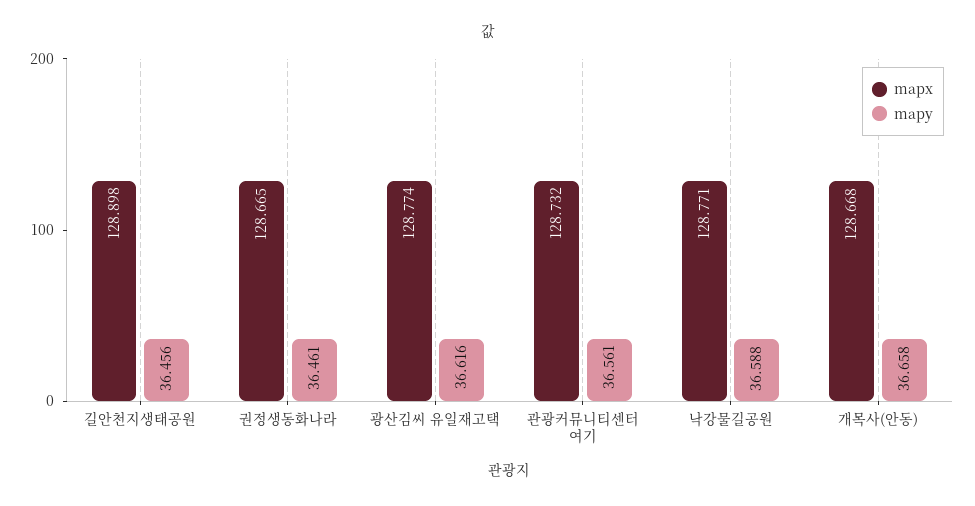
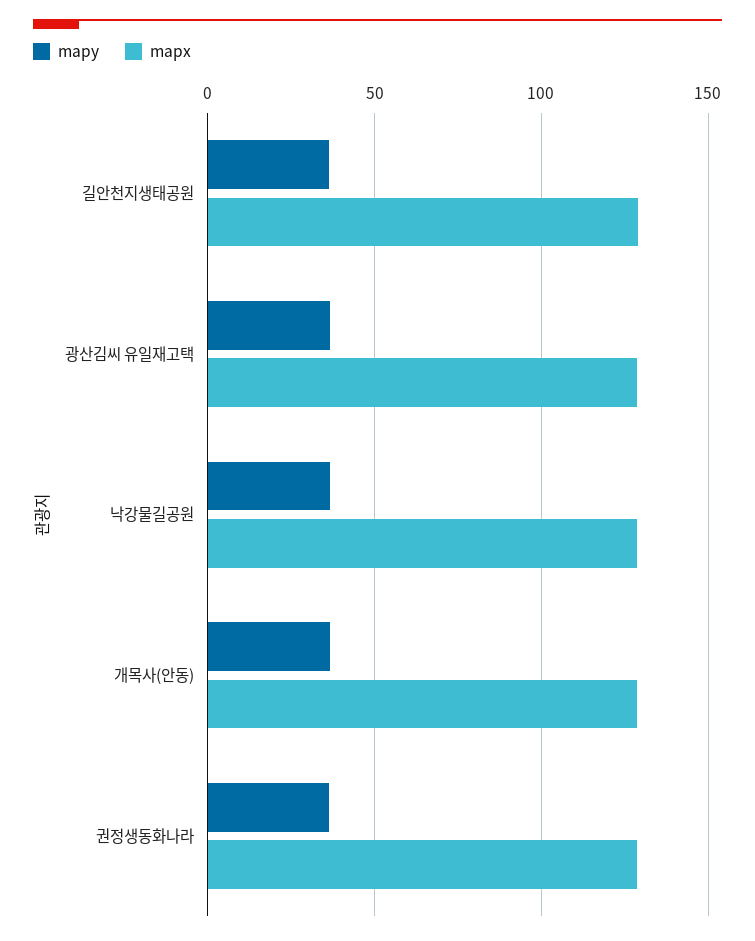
mapx, 관광커뮤니티센터 여기: 128.732 -> none
mapy, 관광커뮤니티센터 여기: 36.561 -> none

